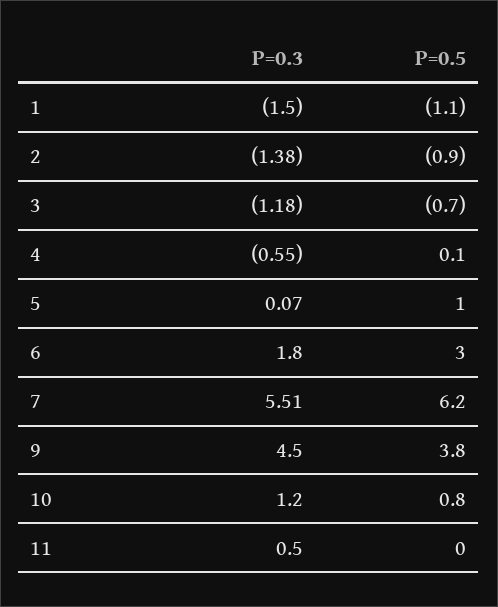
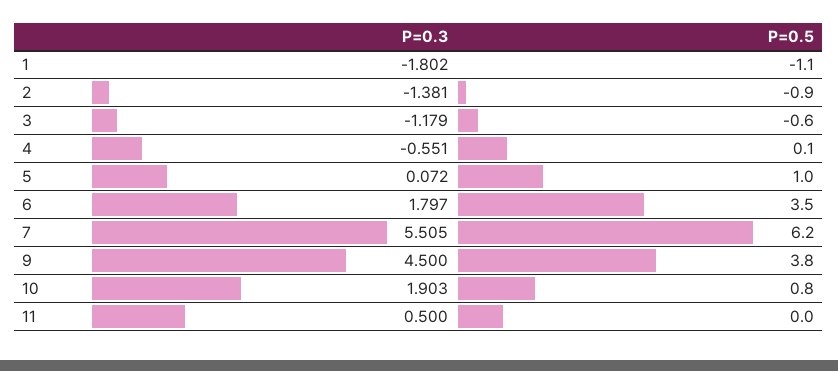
P=0.3, 1: -1.5 -> -1.802
P=0.5, 3: -0.7 -> -0.6
P=0.5, 6: 3 -> 3.5
P=0.3, 10: 1.2 -> 1.903

